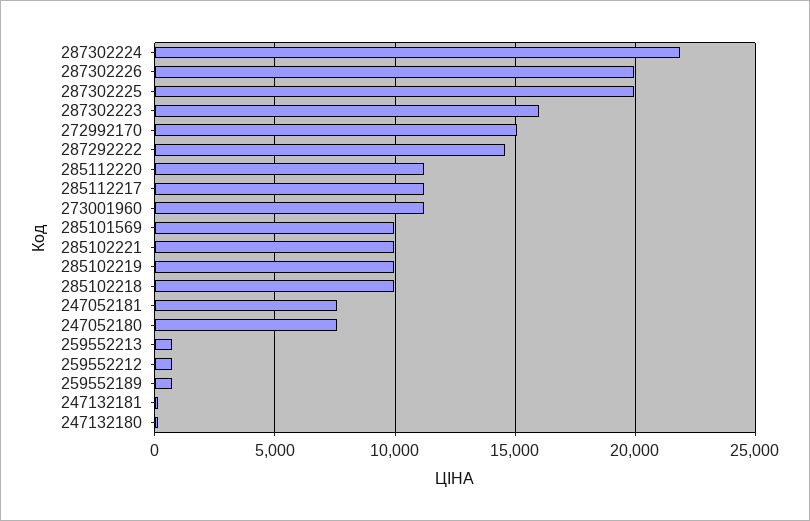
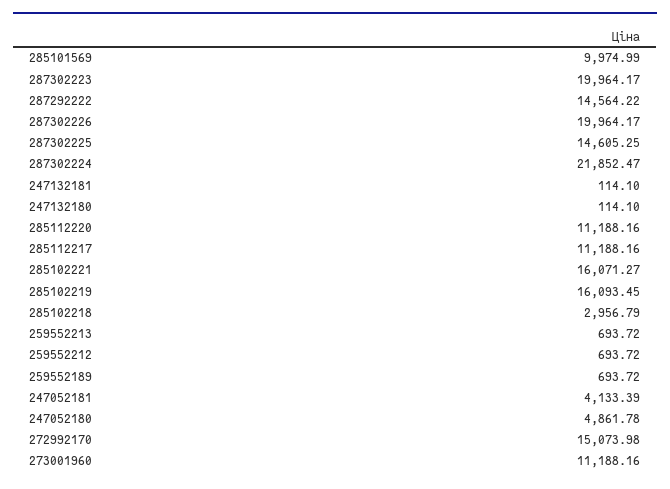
287302225: 20000 -> 14605.25
287302223: 16000 -> 19964.17
285102221: 10000 -> 16071.27
285102219: 10000 -> 16093.45
285102218: 10000 -> 2956.79
247052181: 7500 -> 4133.39
247052180: 7500 -> 4861.78

